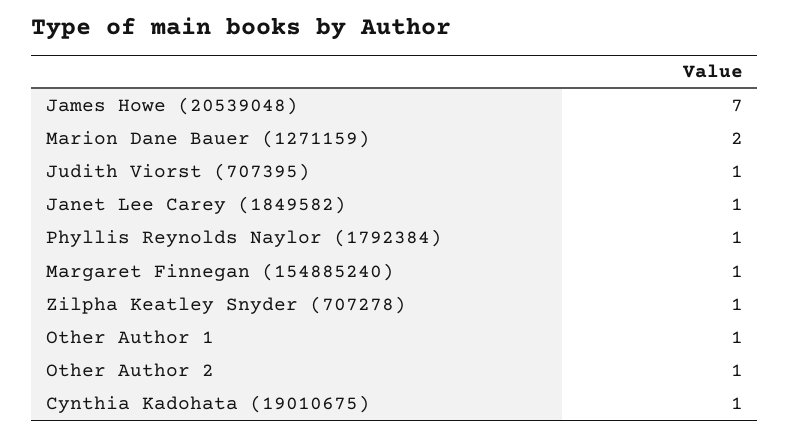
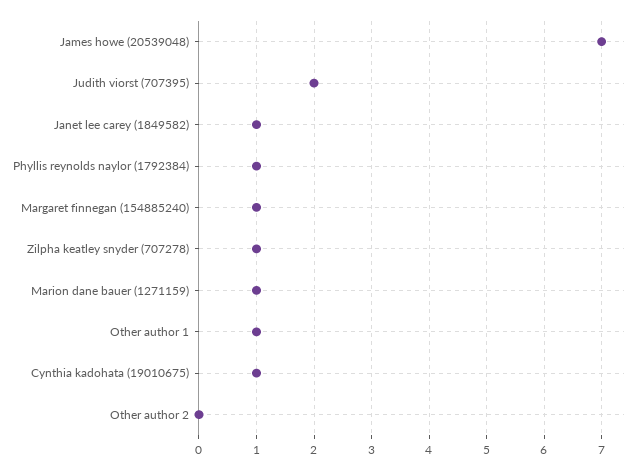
Marion Dane Bauer (1271159): 2 -> 1
Judith Viorst (707395): 1 -> 2
Other Author 2: 1 -> 0

